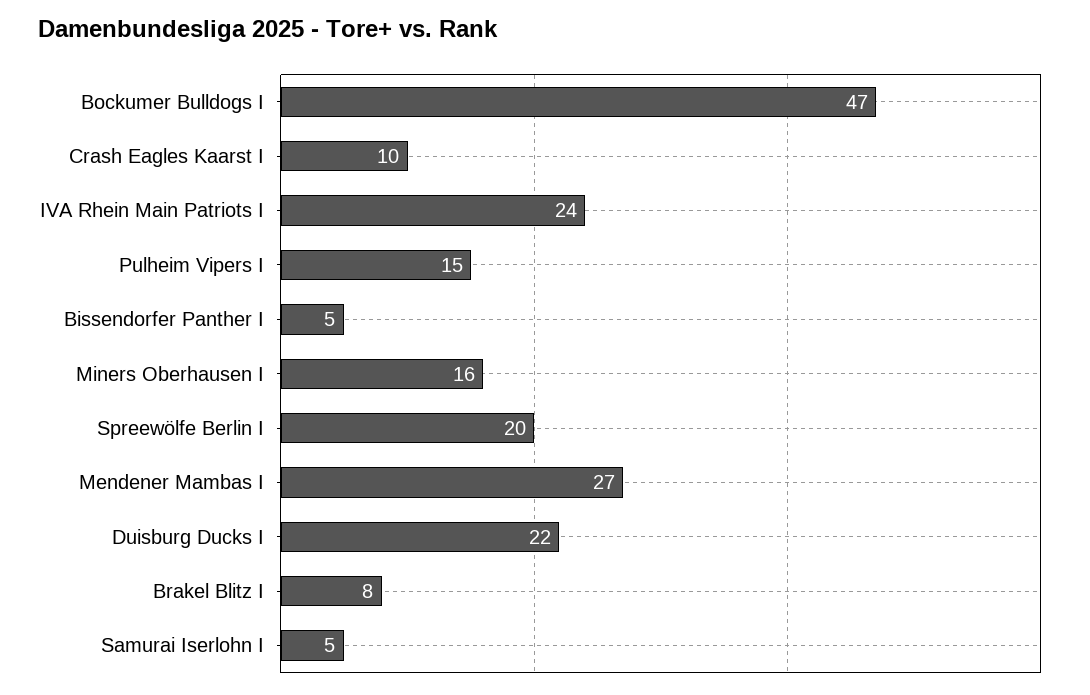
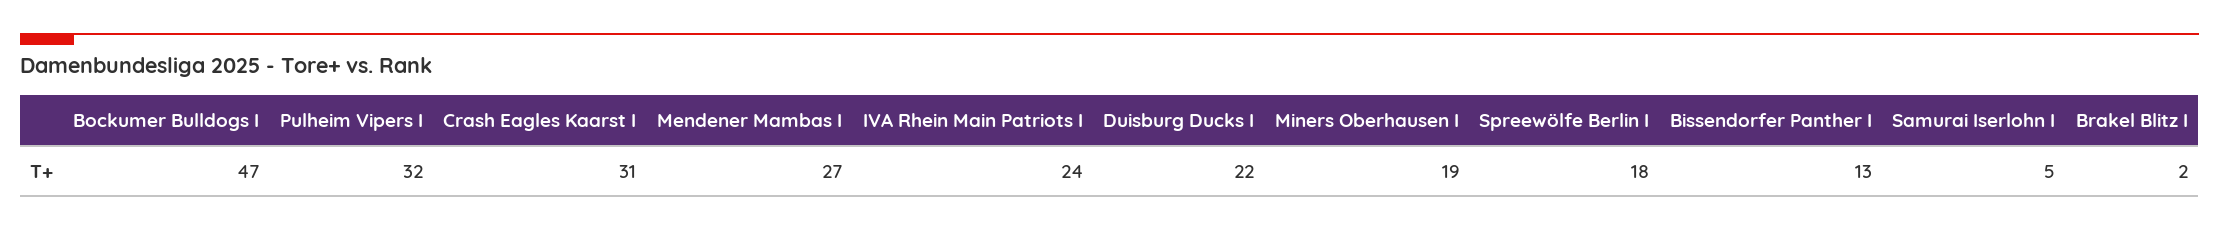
Crash Eagles Kaarst I: 10 -> 31
Pulheim Vipers I: 15 -> 32
Bissendorfer Panther I: 5 -> 13
Miners Oberhausen I: 16 -> 19
Spreewölfe Berlin I: 20 -> 18
Brakel Blitz I: 8 -> 2

